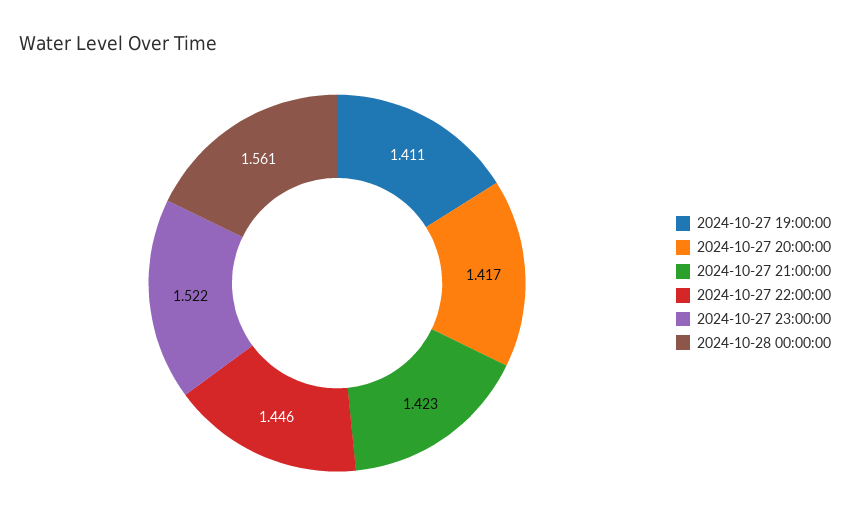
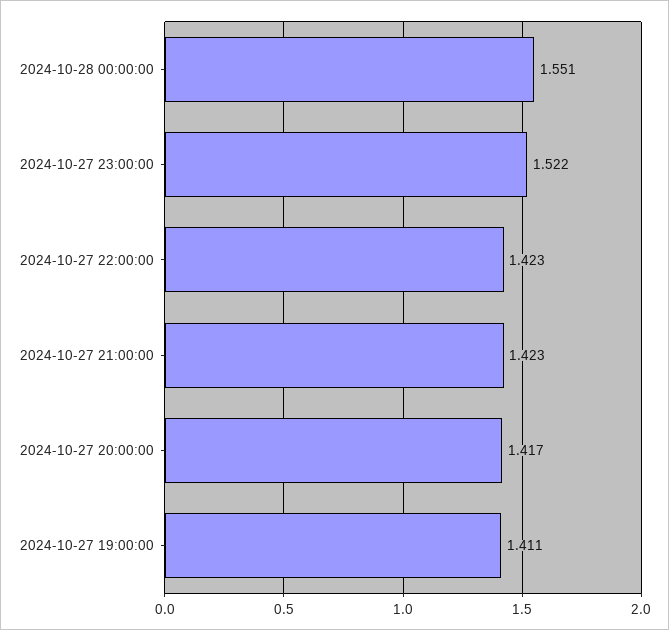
2024-10-27 22:00:00: 1.446 -> 1.423
2024-10-28 00:00:00: 1.561 -> 1.551

